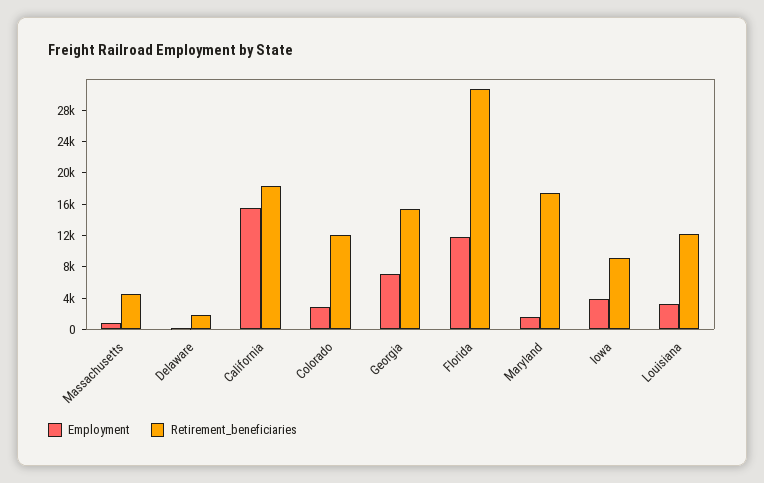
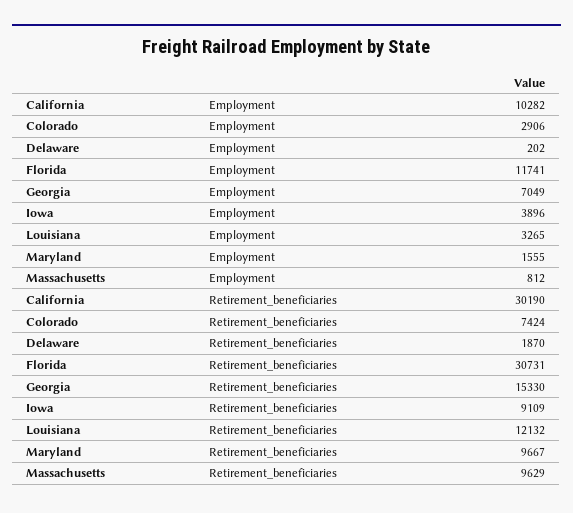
Retirement_beneficiaries, Massachusetts: 4000 -> 9629
Employment, California: 16000 -> 10282
Retirement_beneficiaries, California: 18000 -> 30190
Retirement_beneficiaries, Colorado: 12000 -> 7424
Retirement_beneficiaries, Maryland: 18000 -> 9667

